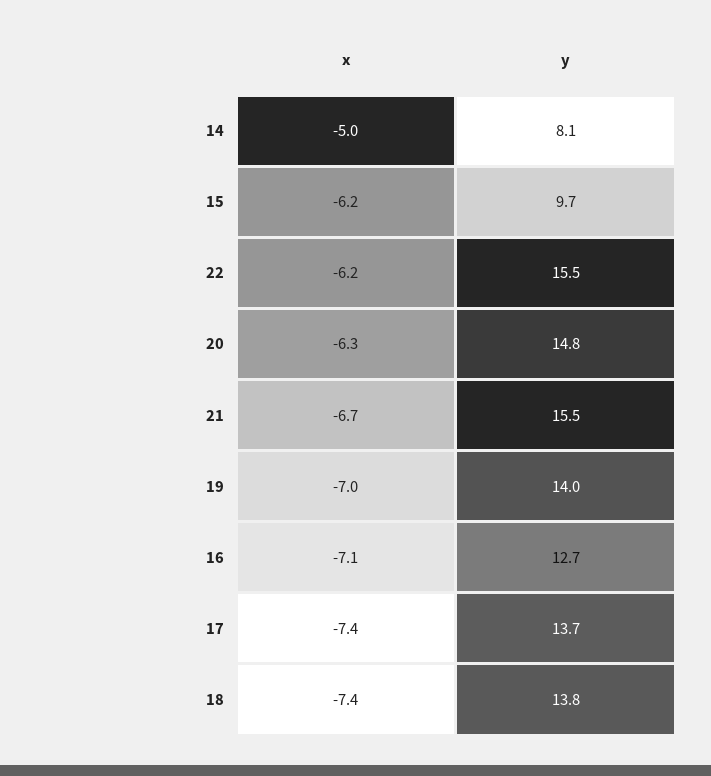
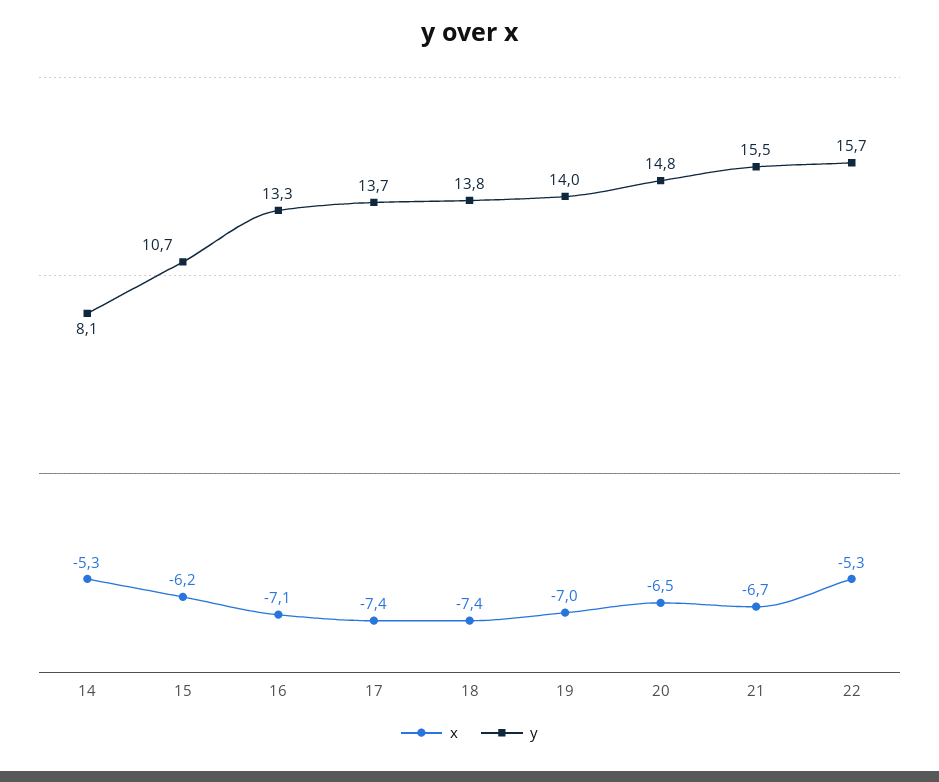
x, 14: -5 -> -5.3
y, 15: 9.7 -> 10.7
x, 22: -6.2 -> -5.3
y, 22: 15.5 -> 15.7
x, 20: -6.3 -> -6.5
y, 16: 12.7 -> 13.3

